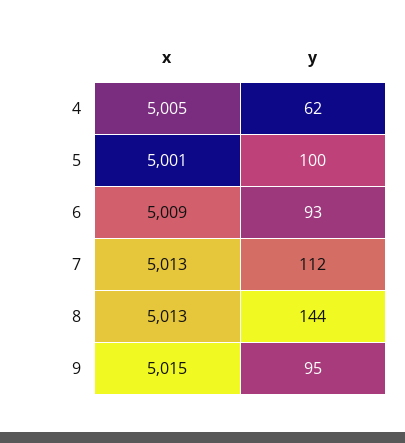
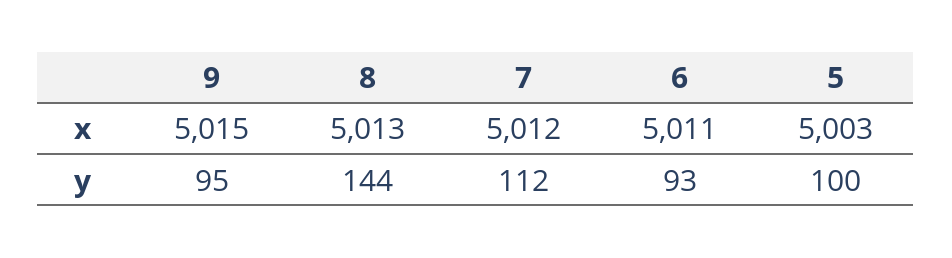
x, 4: 5005 -> none
y, 4: 62 -> none
x, 5: 5001 -> 5003
x, 6: 5009 -> 5011
x, 7: 5013 -> 5012

